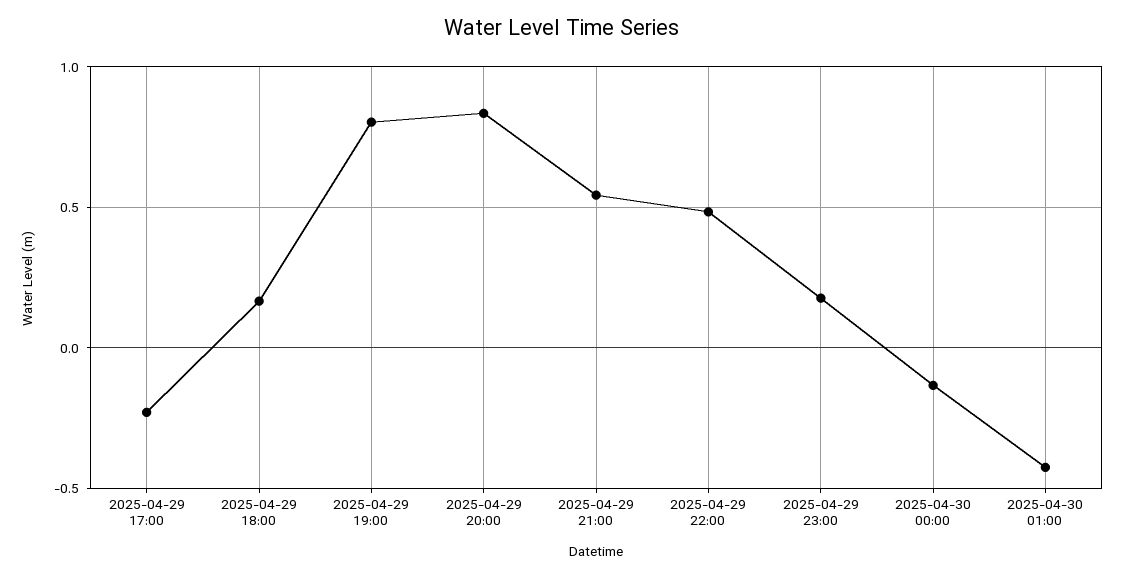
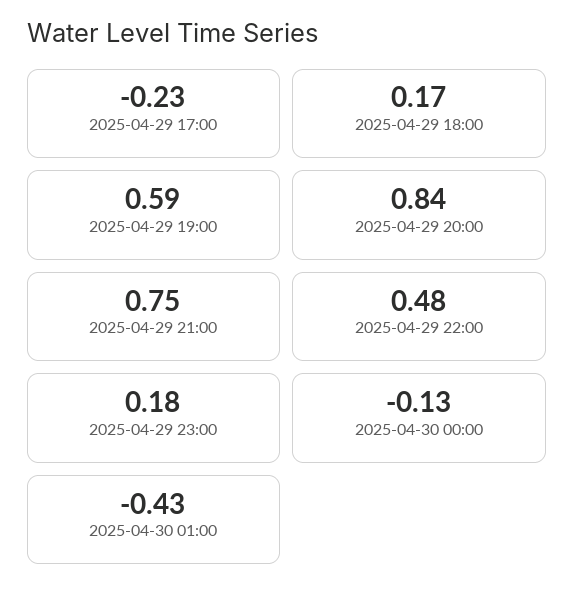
2025-04-29 19:00: 0.8 -> 0.59
2025-04-29 21:00: 0.55 -> 0.75

